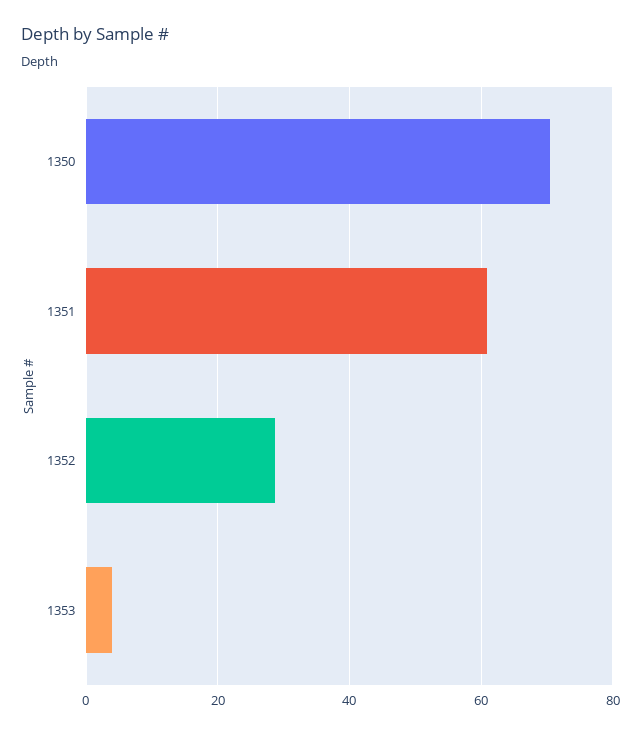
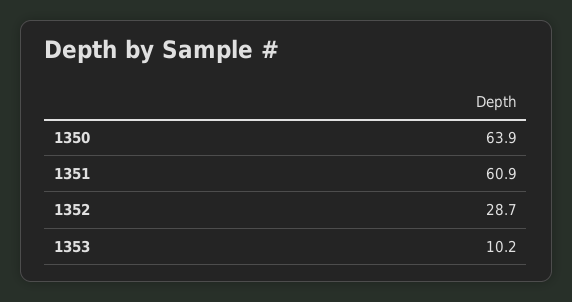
1350: 70 -> 63.9
1353: 4 -> 10.2

